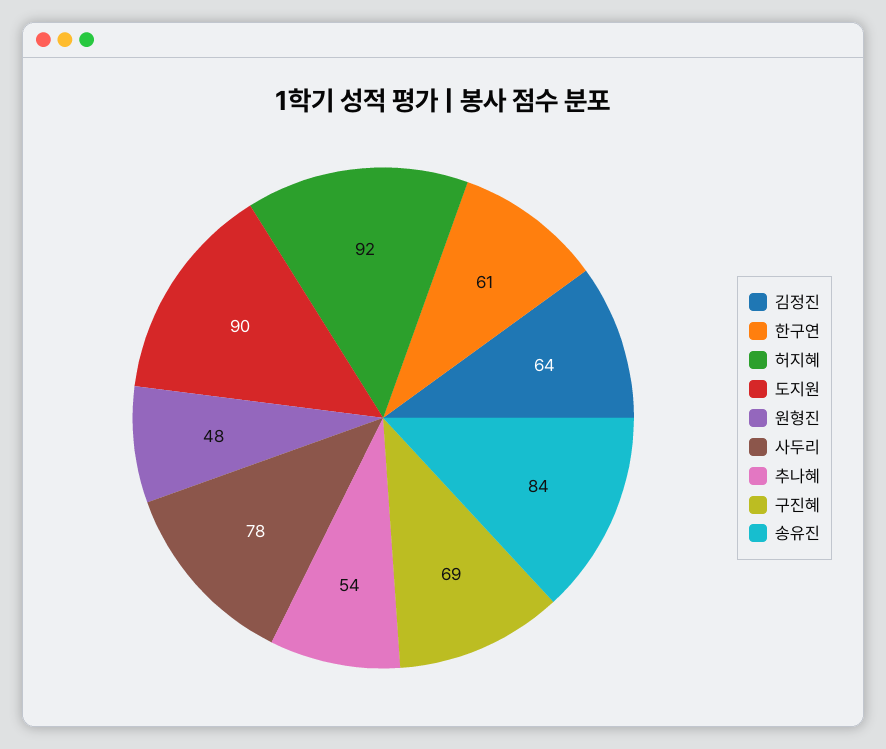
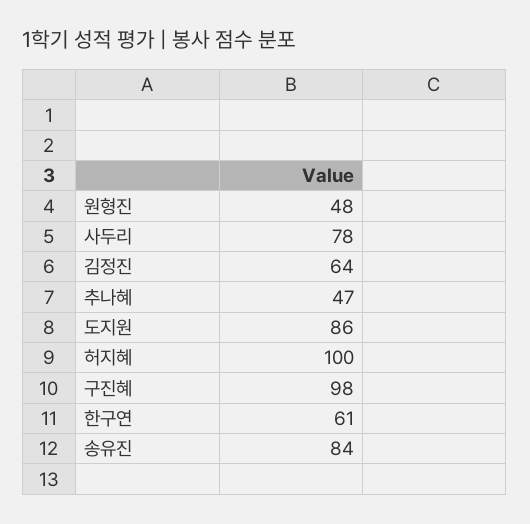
허지혜: 92 -> 100
도지원: 90 -> 86
추나혜: 54 -> 47
구진혜: 69 -> 98

